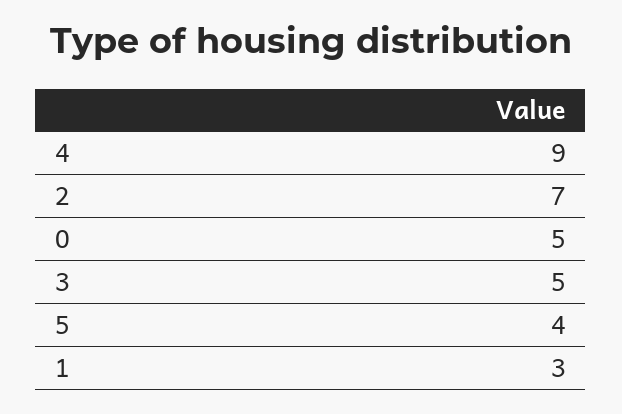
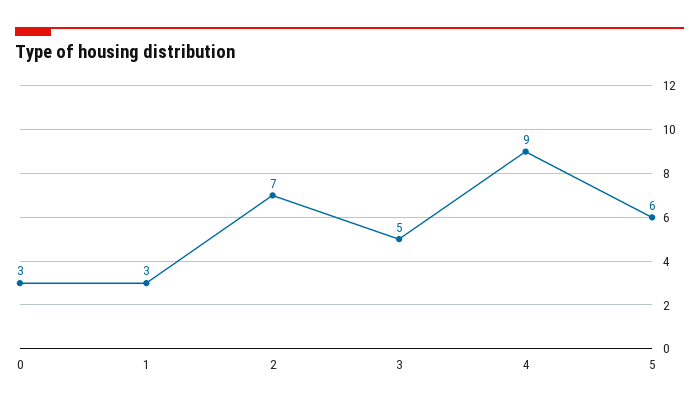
0: 5 -> 3
5: 4 -> 6

